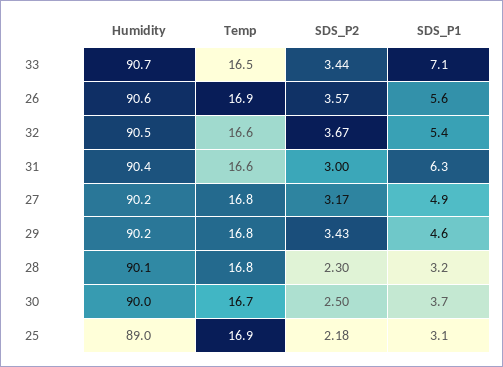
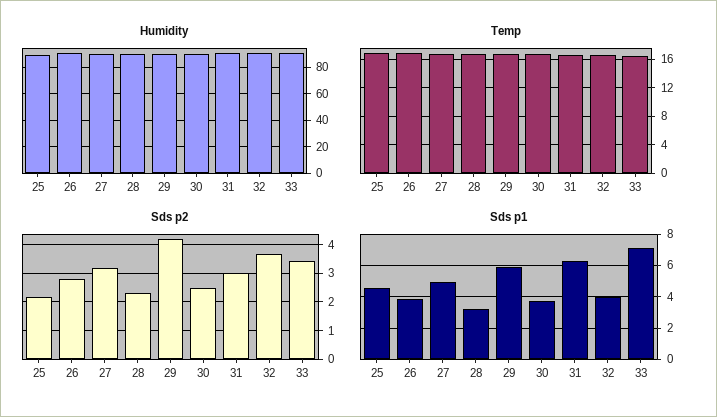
SDS_P2, 26: 3.57 -> 2.75
SDS_P1, 26: 5.6 -> 4
SDS_P1, 32: 5.4 -> 4
SDS_P2, 29: 3.43 -> 4.25
SDS_P1, 29: 4.6 -> 6
SDS_P1, 25: 3.1 -> 4.5

